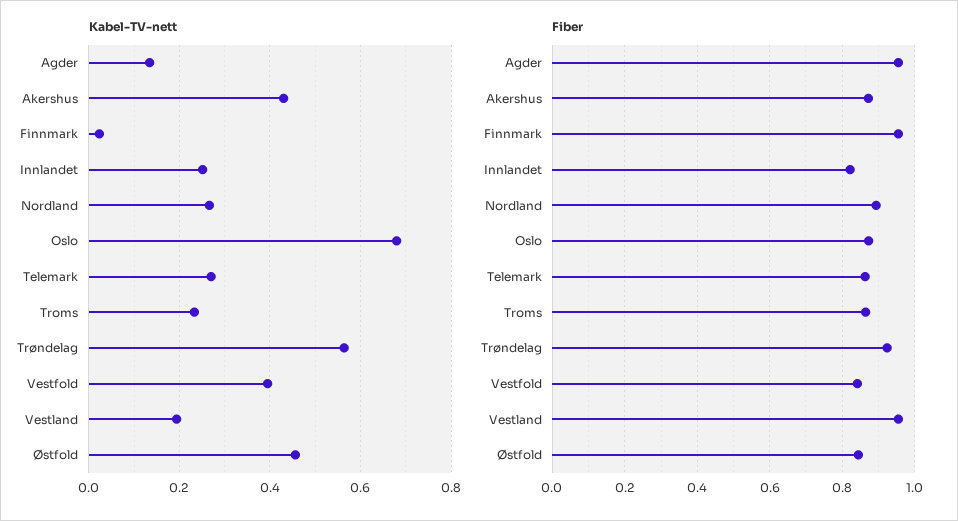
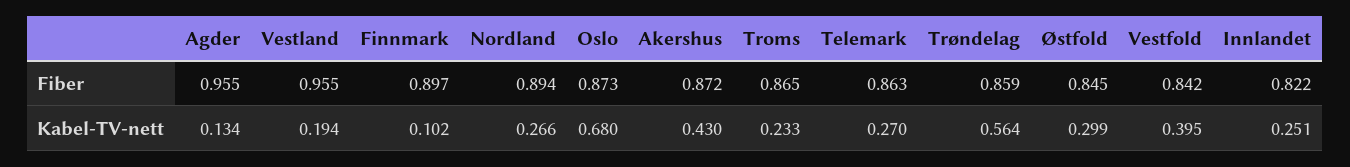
Kabel-TV-nett, Finnmark: 0.02 -> 0.102
Kabel-TV-nett, Østfold: 0.46 -> 0.299
Fiber, Finnmark: 0.96 -> 0.897
Fiber, Trøndelag: 0.92 -> 0.859

